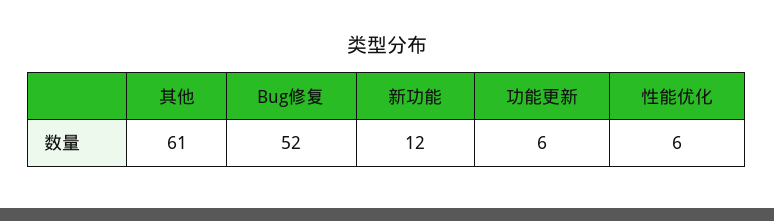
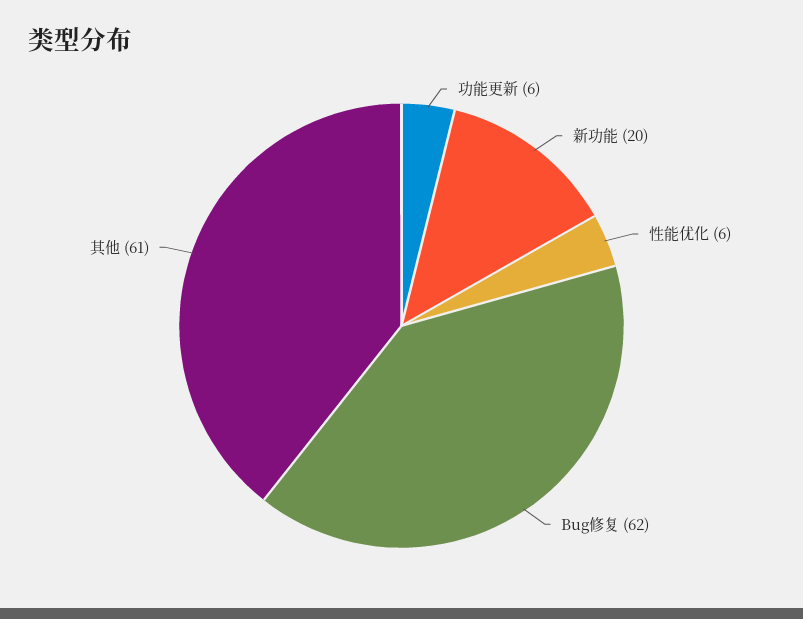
Bug修复: 52 -> 62
新功能: 12 -> 20

